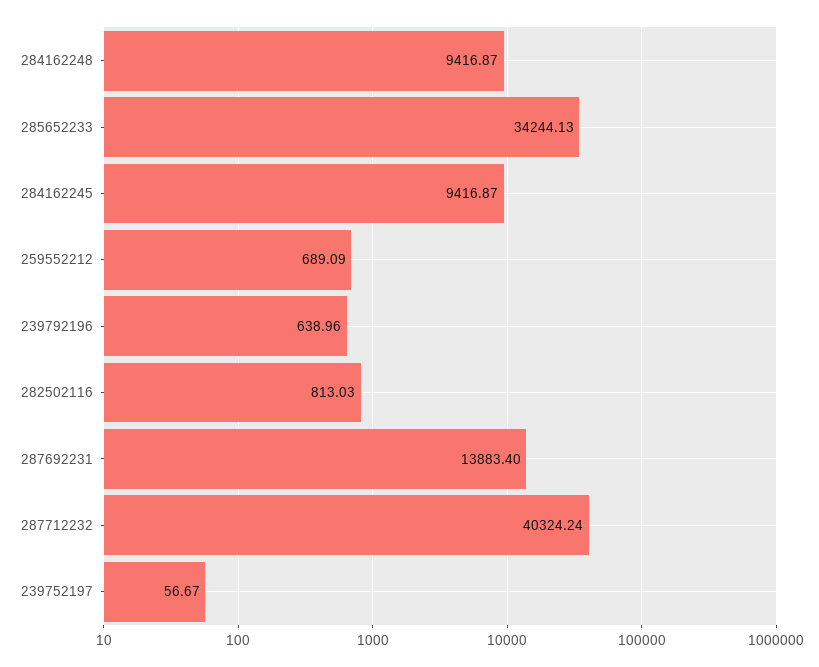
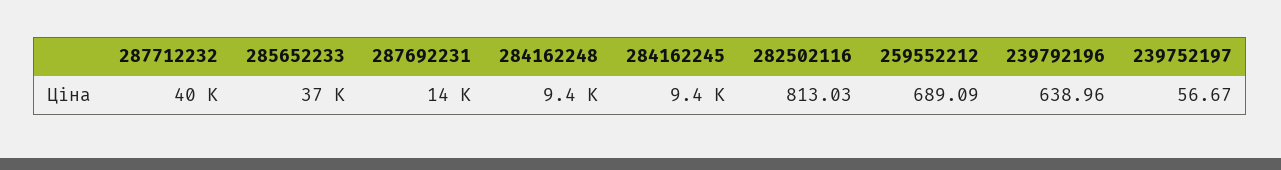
285652233: 34244.13 -> 37000

